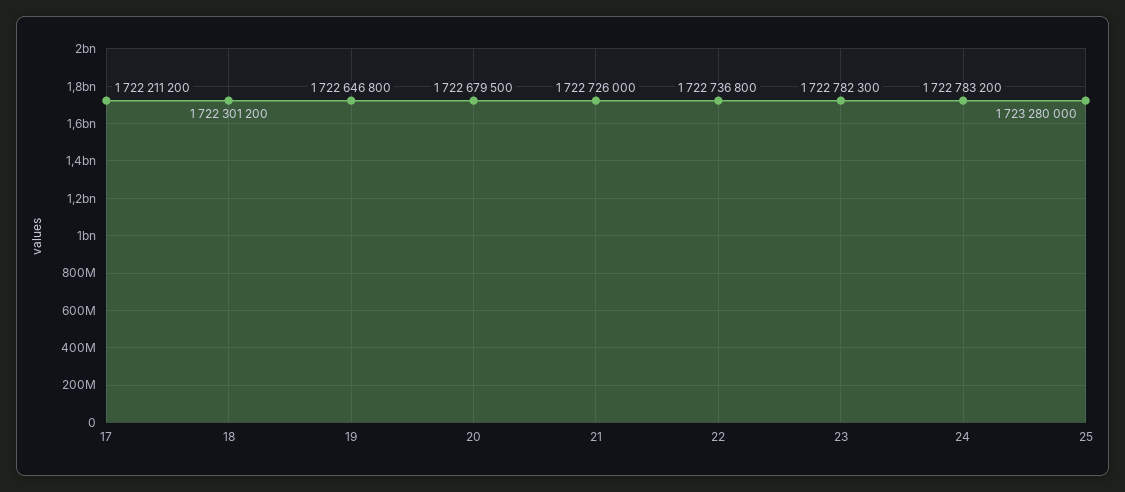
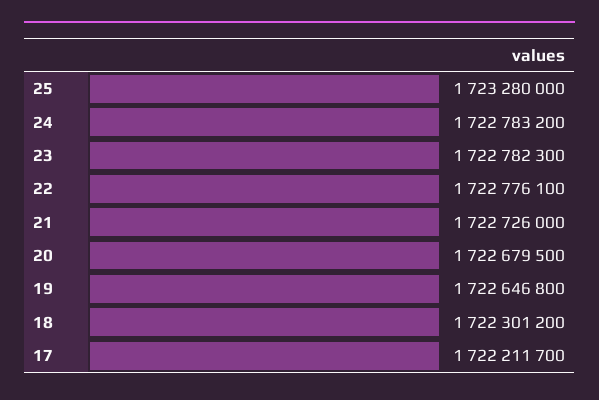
17: 1722211200 -> 1722211700
22: 1722736800 -> 1722776100

